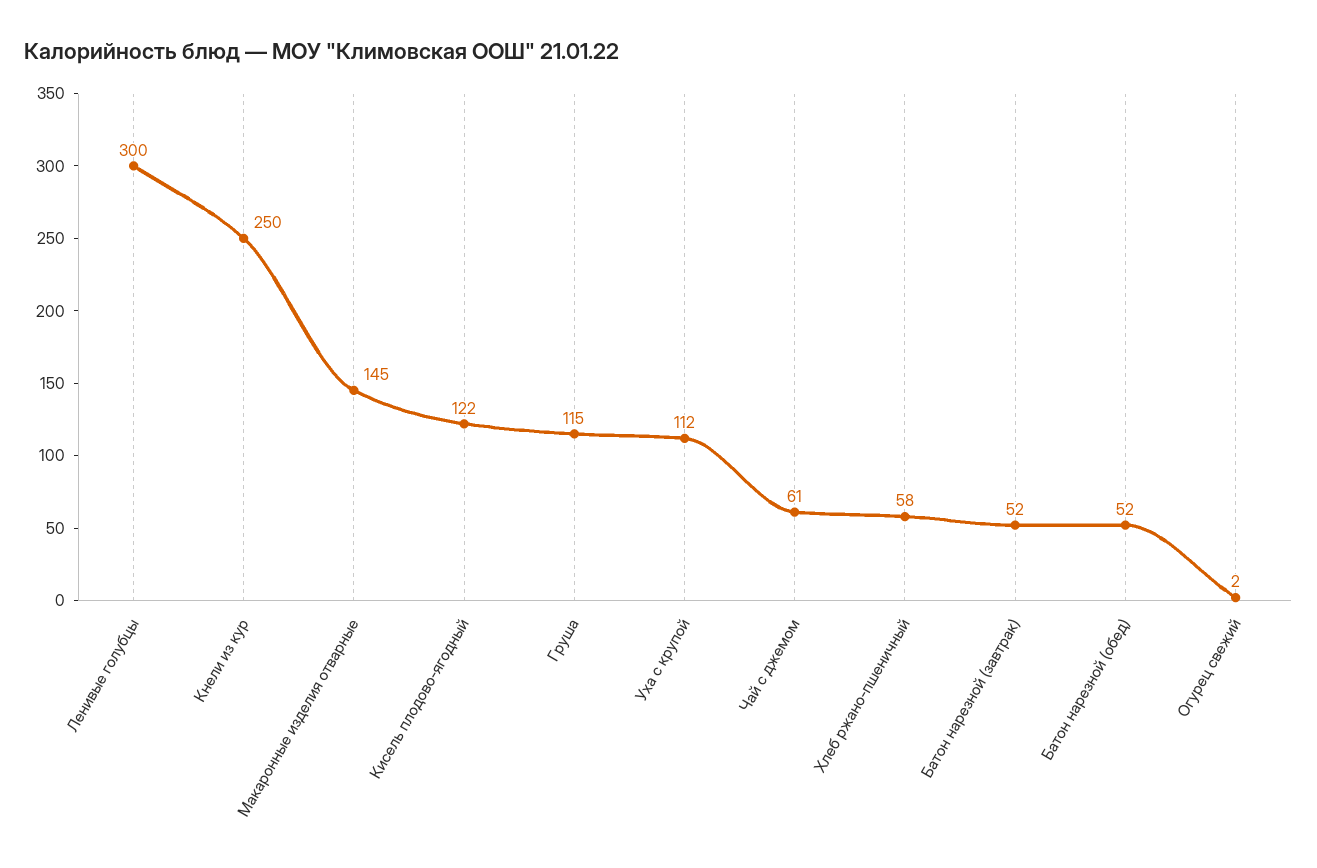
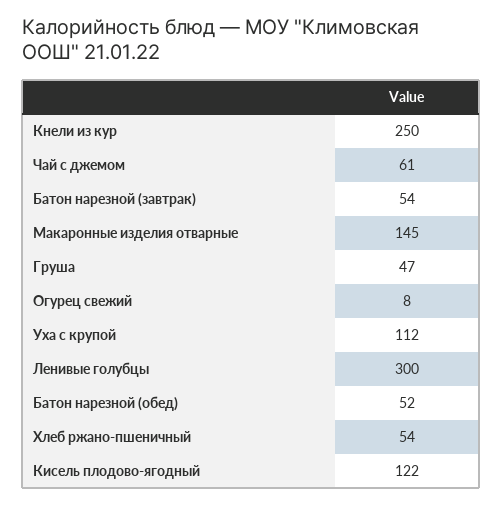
Груша: 115 -> 47
Хлеб ржано-пшеничный: 58 -> 54
Батон нарезной (завтрак): 52 -> 54
Огурец свежий: 2 -> 8

